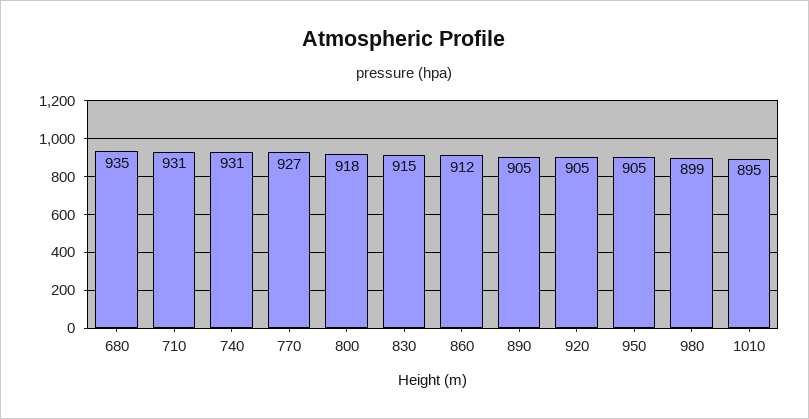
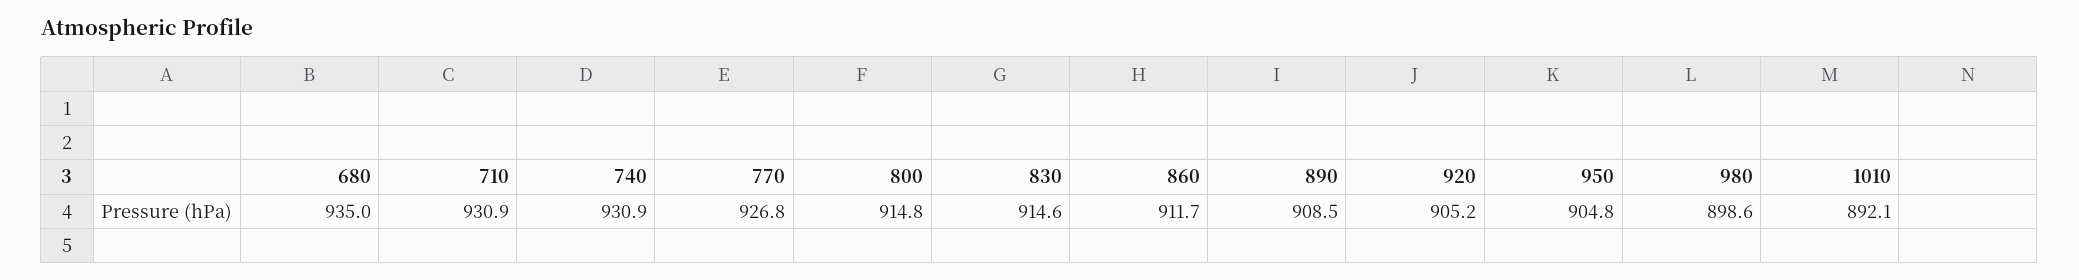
800: 918 -> 914.8
890: 905 -> 908.5
1010: 895 -> 892.1

